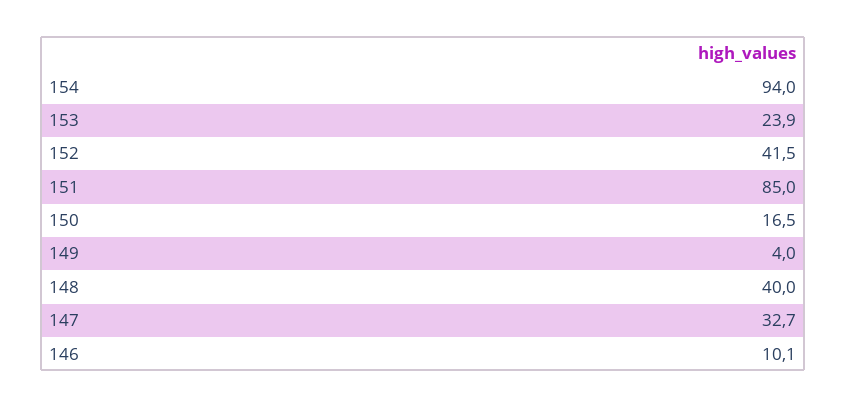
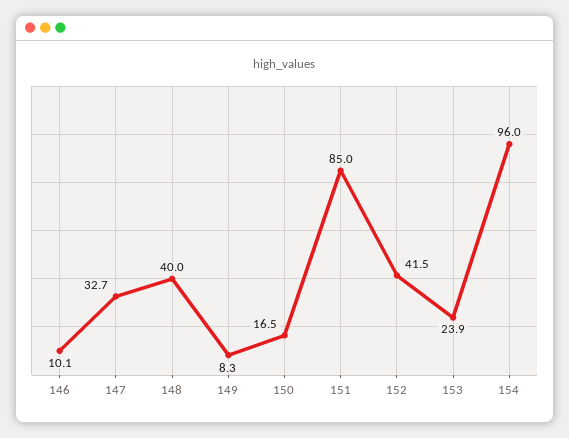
154: 94 -> 96
149: 4 -> 8.3

